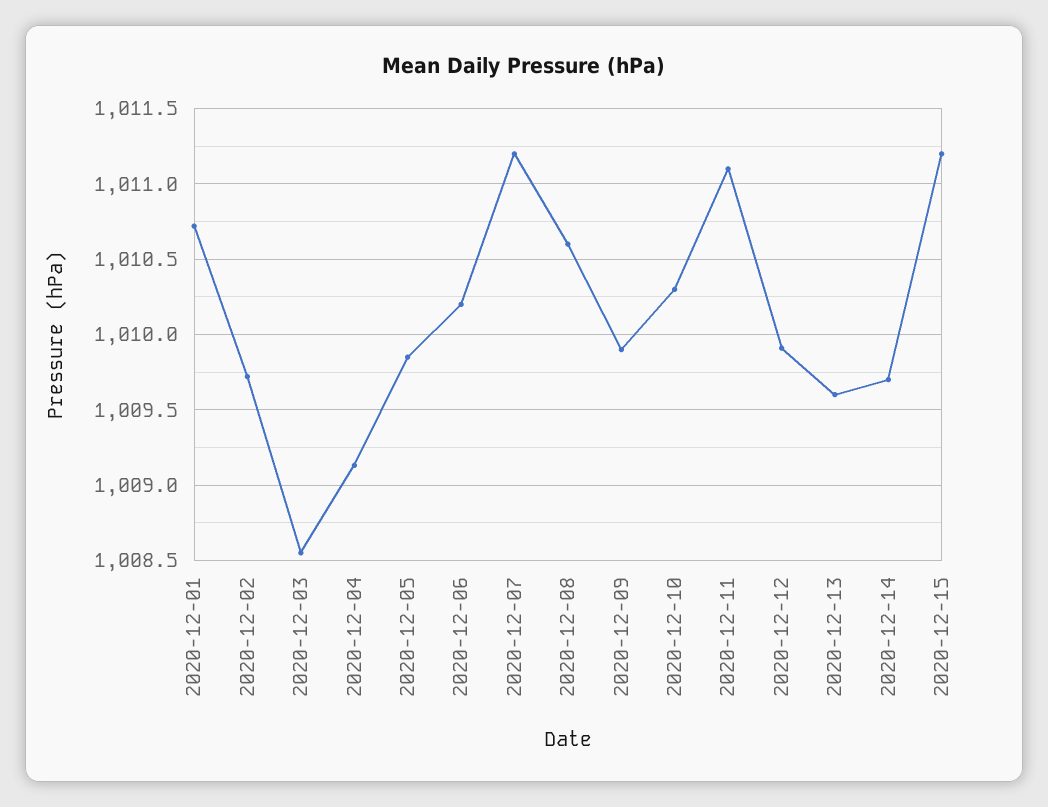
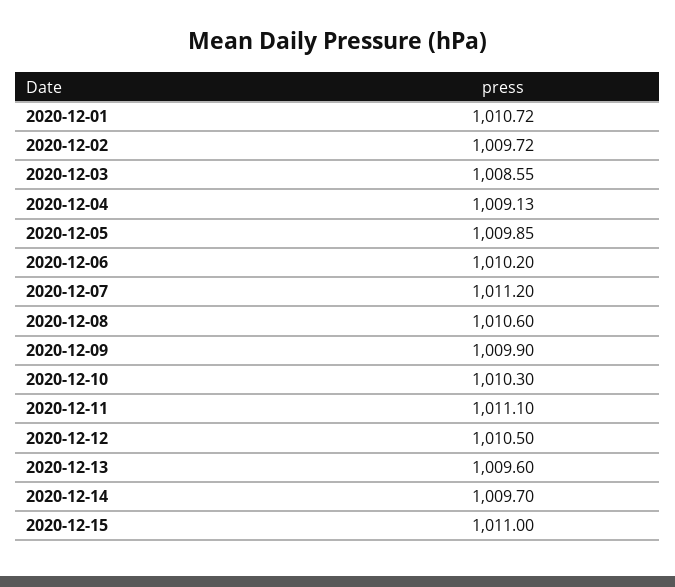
2020-12-12: 1009.9 -> 1010.5
2020-12-15: 1011.2 -> 1011

